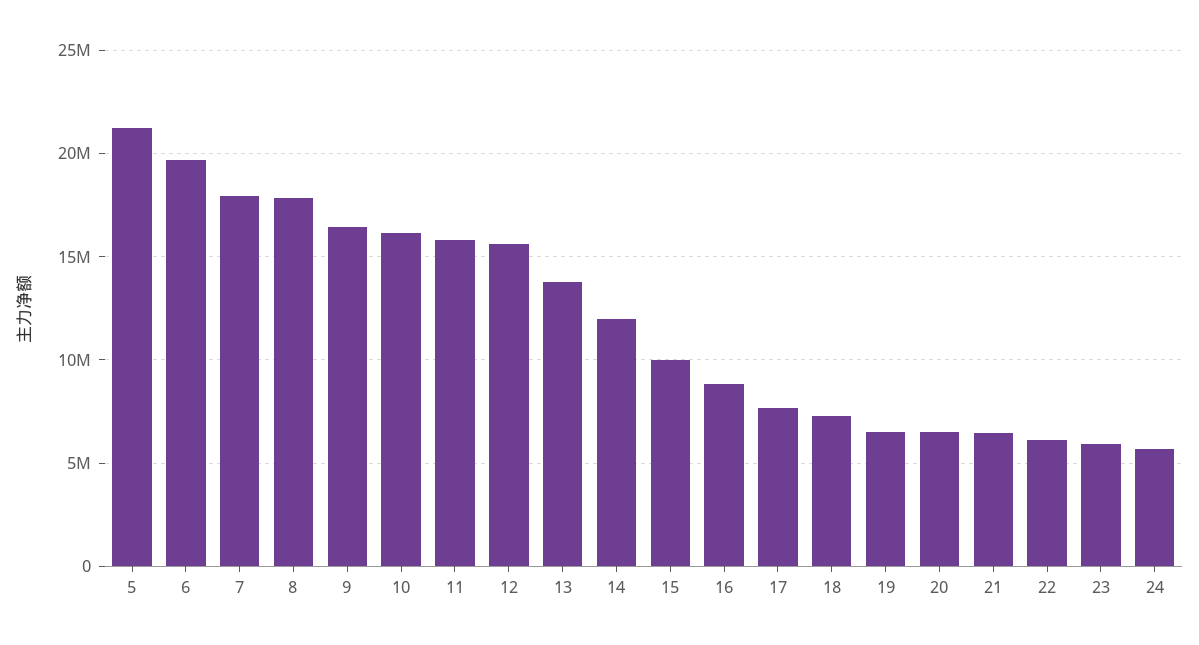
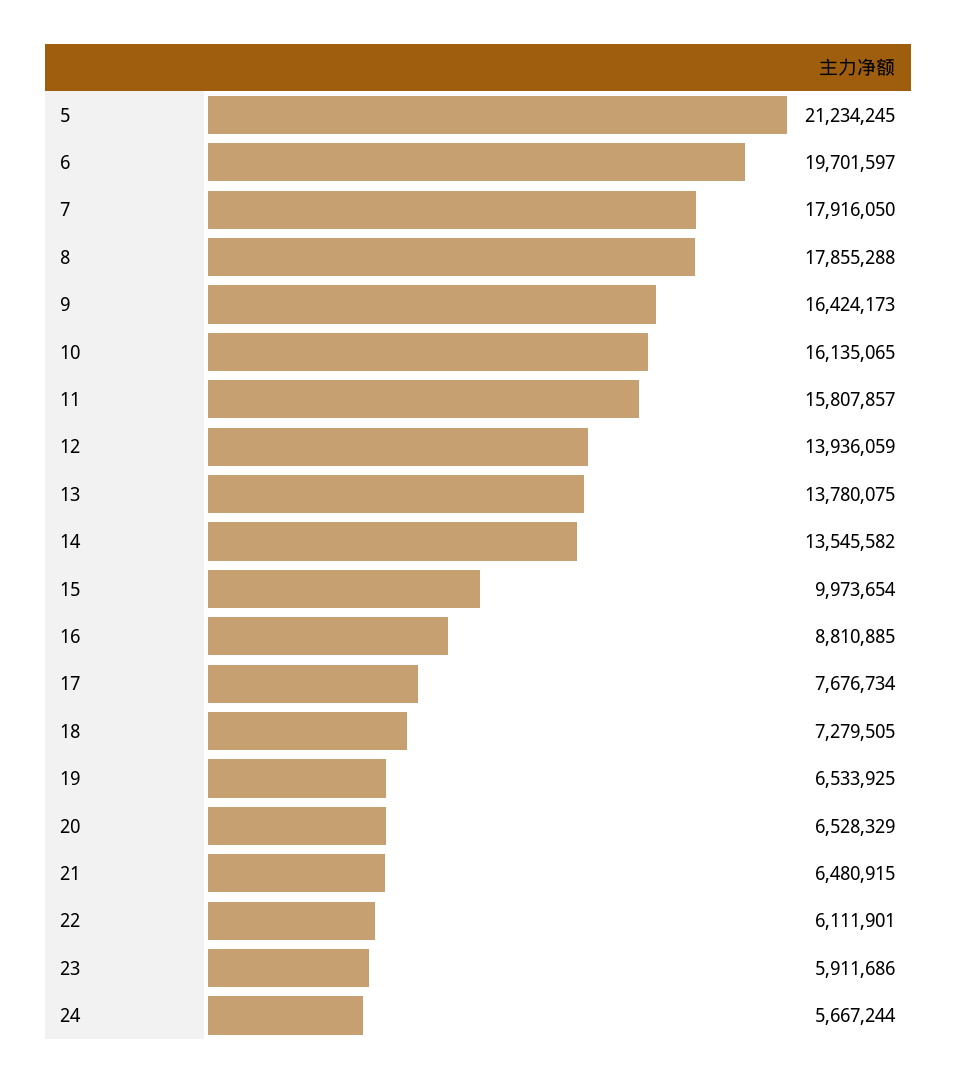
12: 15500000 -> 13936059
14: 12000000 -> 13545582

